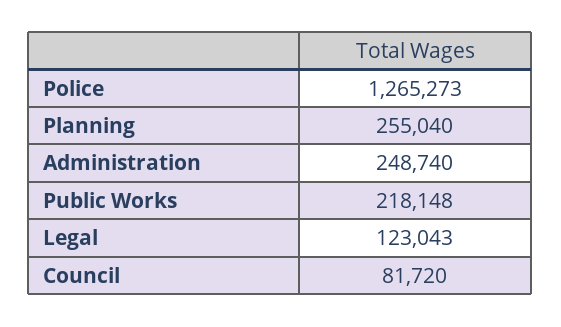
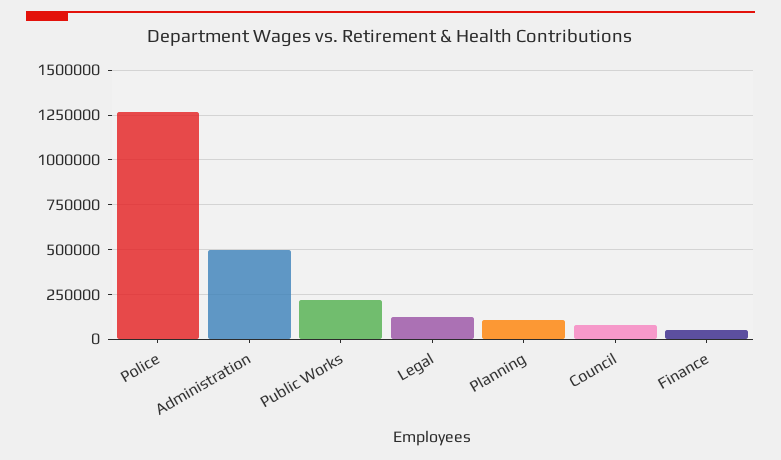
Planning: 255040 -> 100000
Administration: 248740 -> 500000
Finance: none -> 50000

